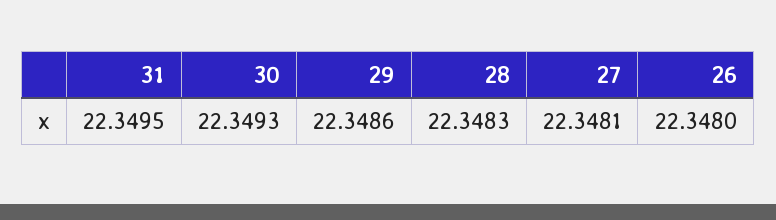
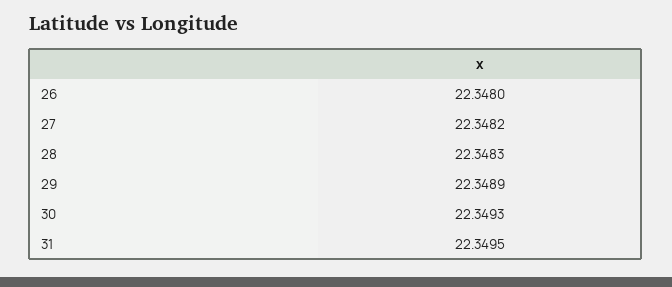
29: 22.3486 -> 22.3489
27: 22.3481 -> 22.3482

